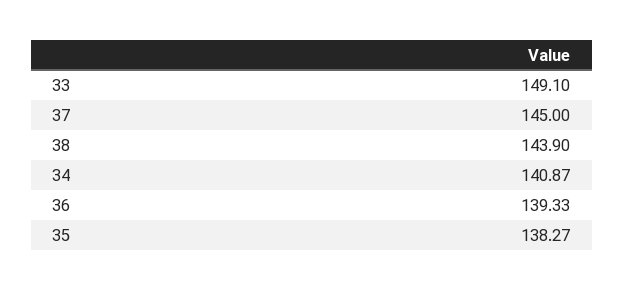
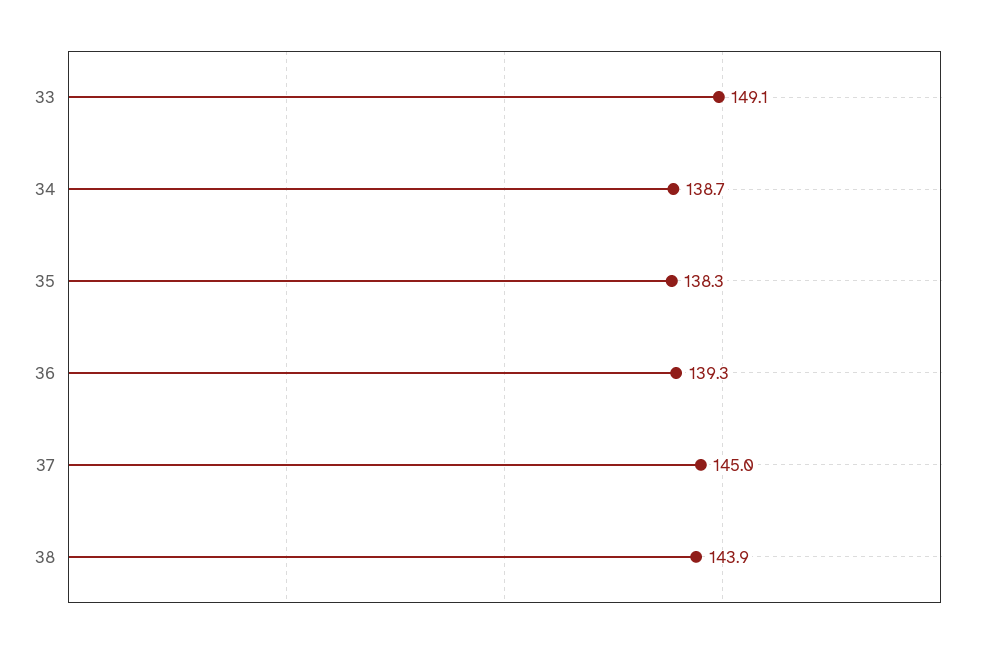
34: 140.87 -> 138.7

